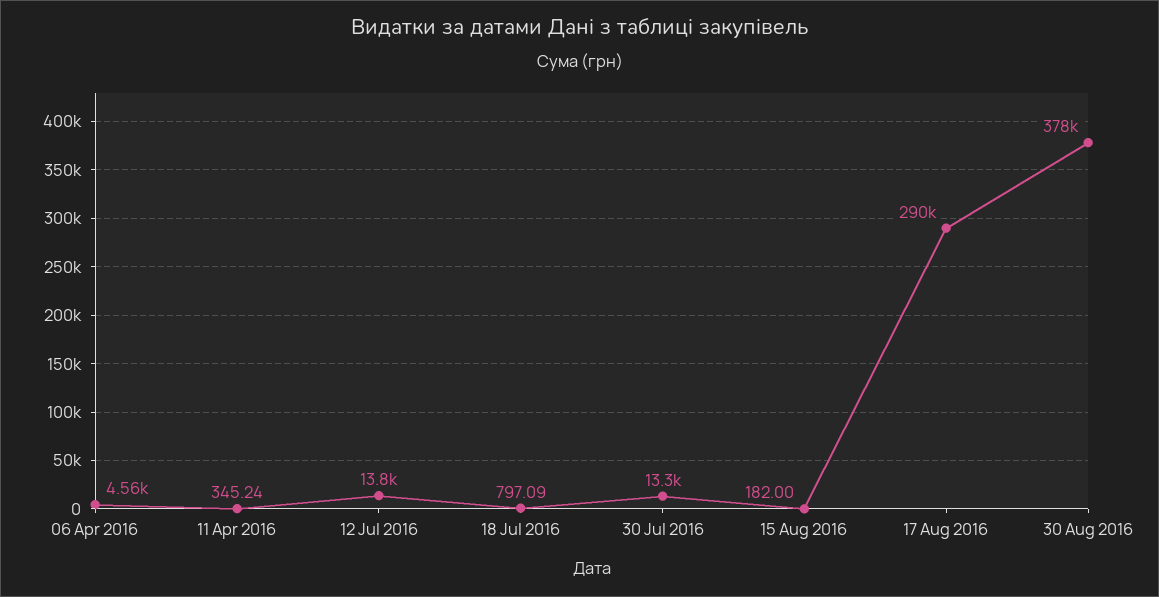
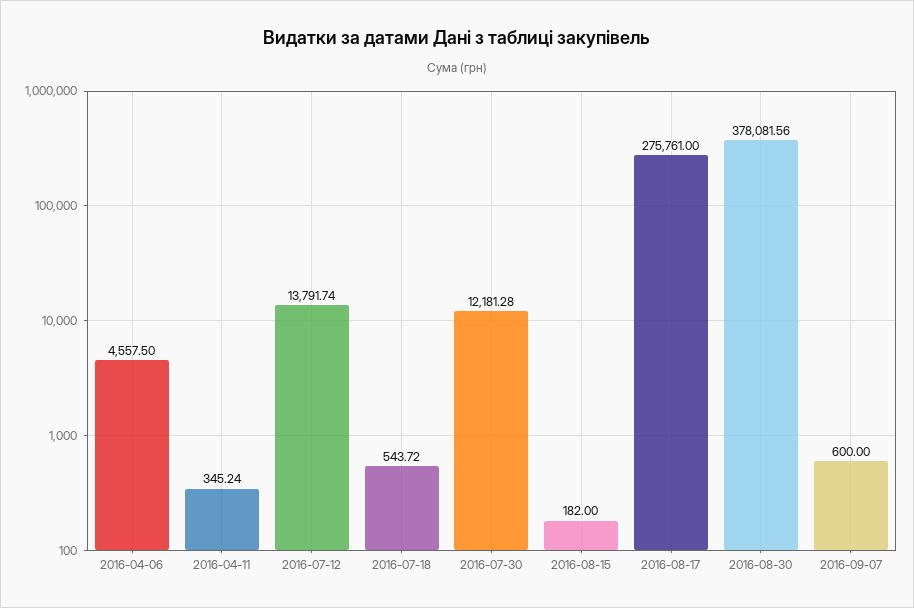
18 Jul 2016: 797.09 -> 543.72
30 Jul 2016: 13300 -> 12181.28
17 Aug 2016: 290000 -> 275761
2016-09-07: none -> 600

